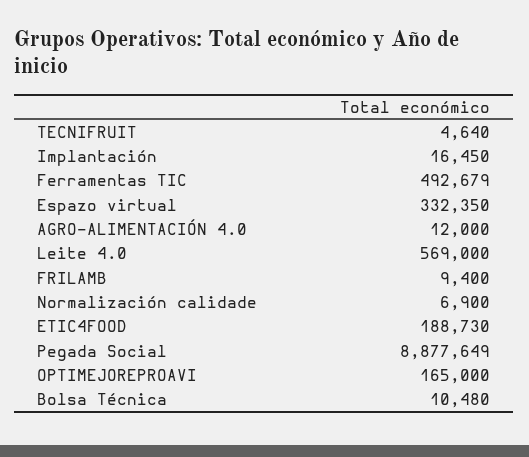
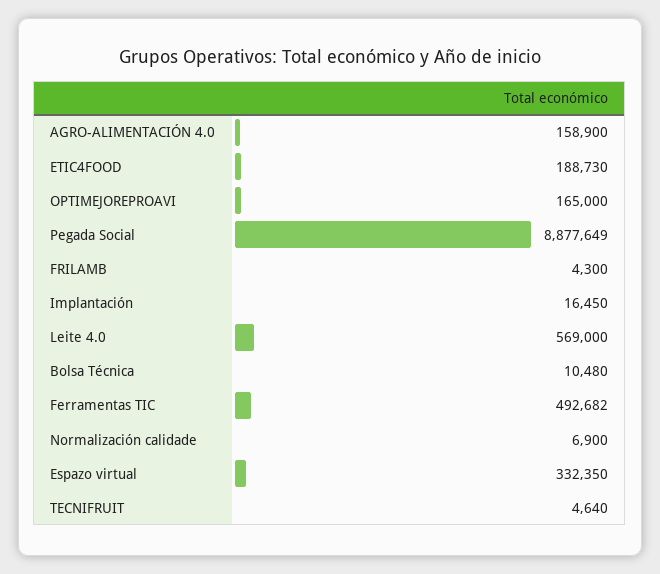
Ferramentas TIC: 492679 -> 492682
AGRO-ALIMENTACIÓN 4.0: 12000 -> 158900
FRILAMB: 9400 -> 4300

